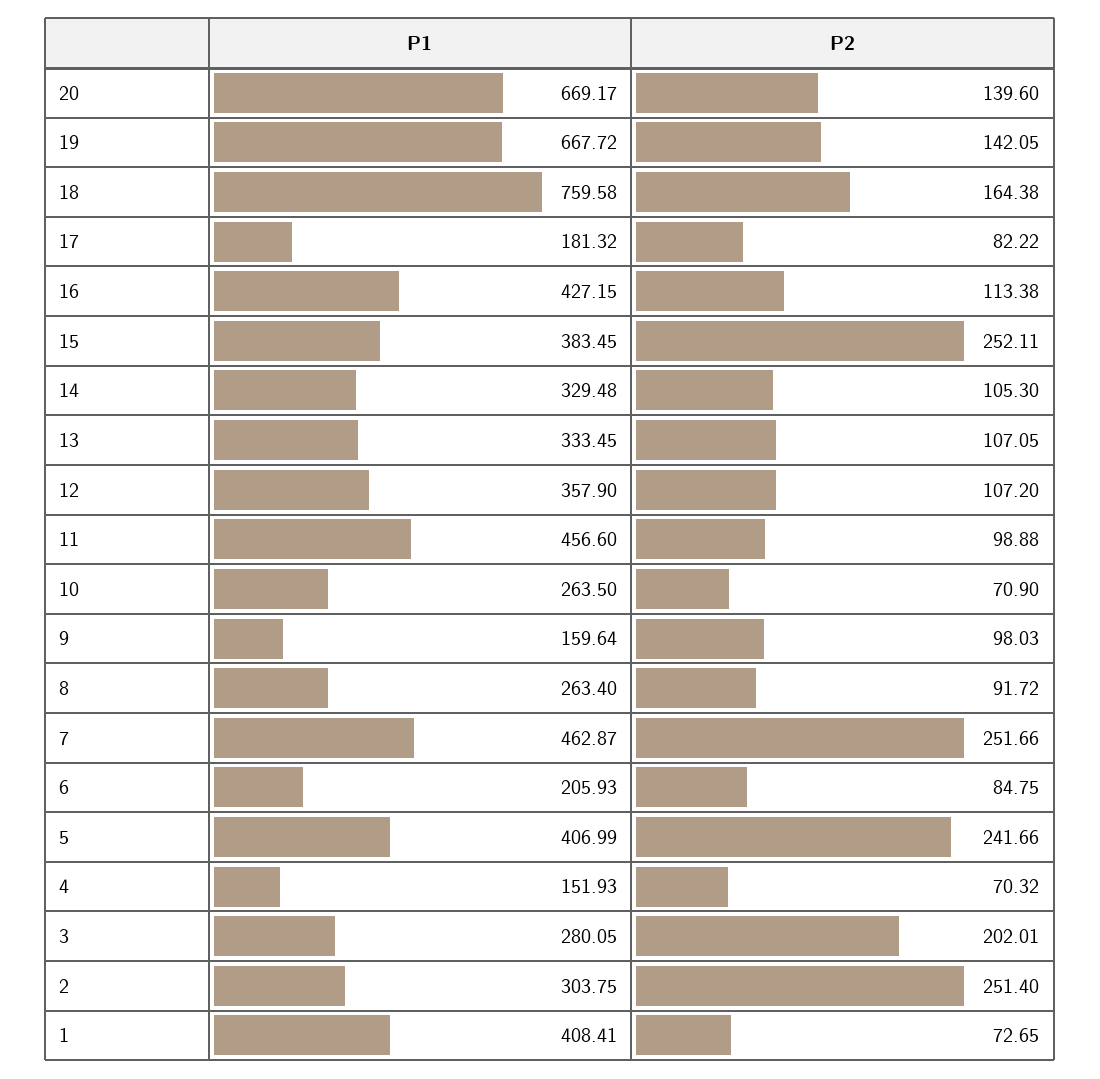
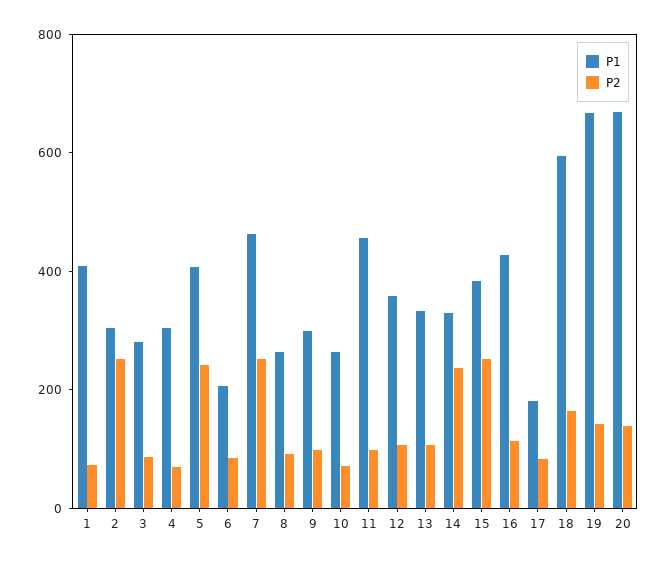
P1, 18: 759.58 -> 600
P2, 14: 105.3 -> 250
P1, 9: 159.64 -> 300
P1, 4: 151.93 -> 300
P2, 3: 202.01 -> 100

